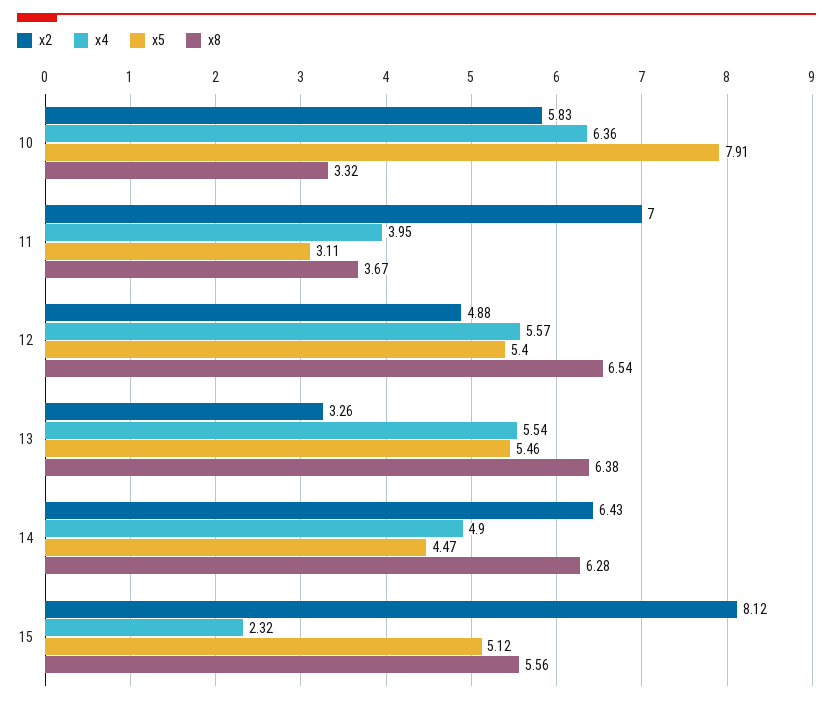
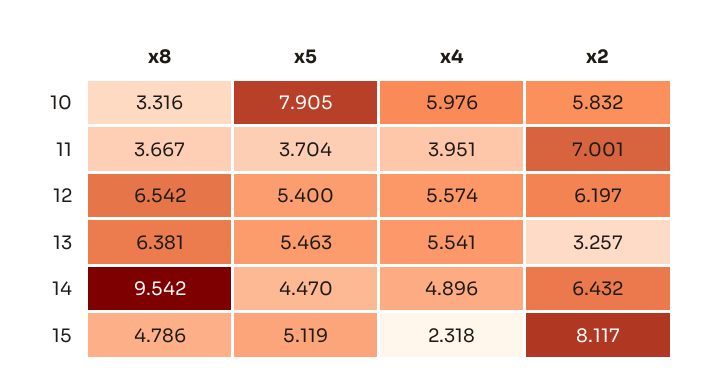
x4, 10: 6.36 -> 5.976
x5, 11: 3.11 -> 3.704
x2, 12: 4.88 -> 6.197
x8, 14: 6.28 -> 9.542
x8, 15: 5.56 -> 4.786

